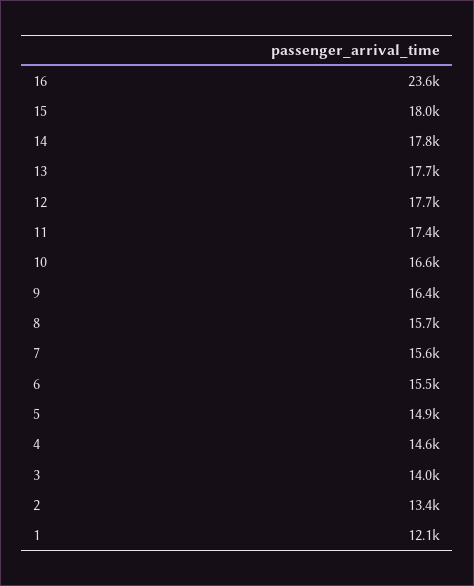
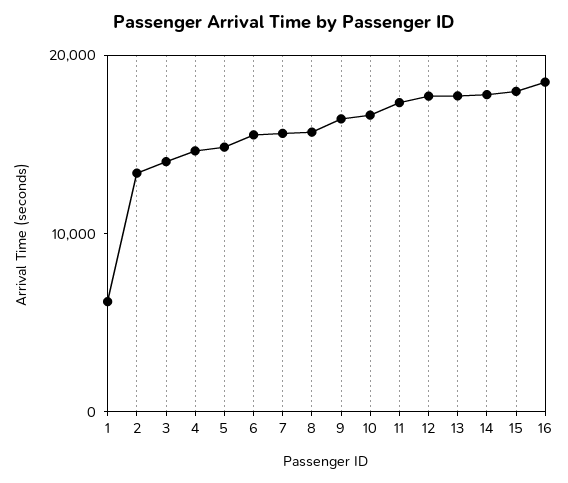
16: 23600 -> 18000
1: 12100 -> 6000

